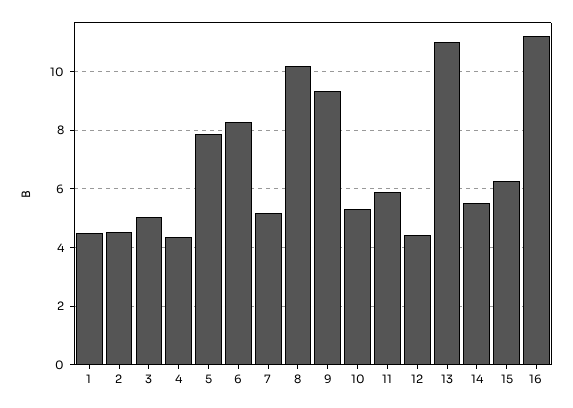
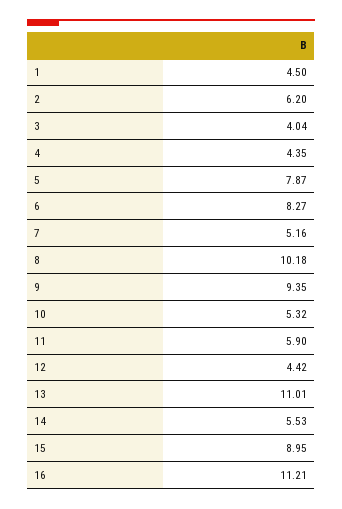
2: 4.5 -> 6.2
3: 5 -> 4.04
15: 6.25 -> 8.95

